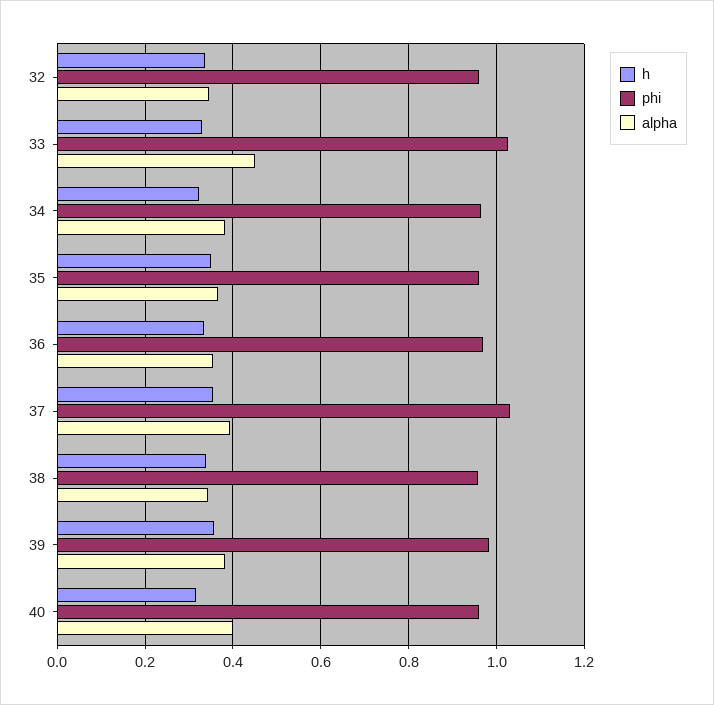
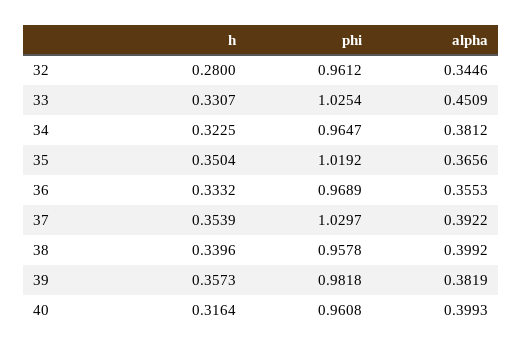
h, 32: 0.34 -> 0.28
phi, 35: 0.96 -> 1.0192
alpha, 38: 0.34 -> 0.3992

